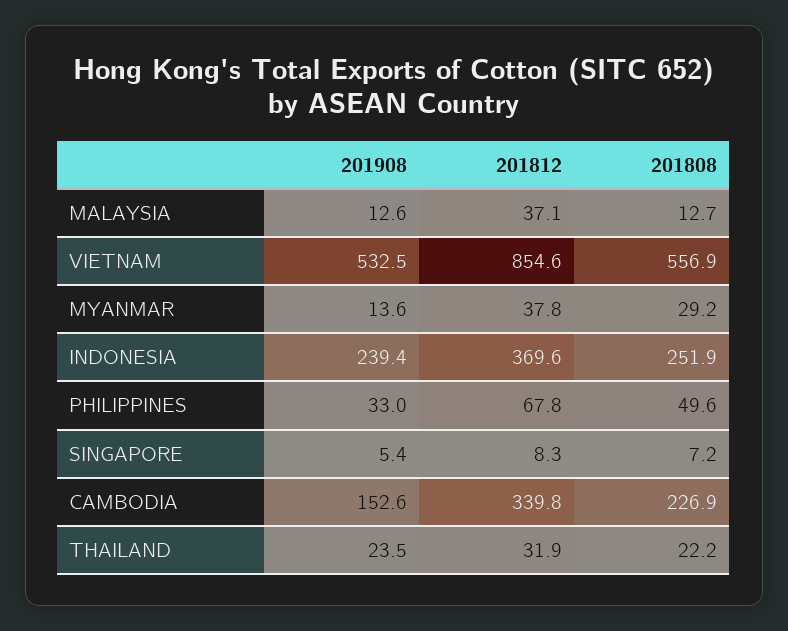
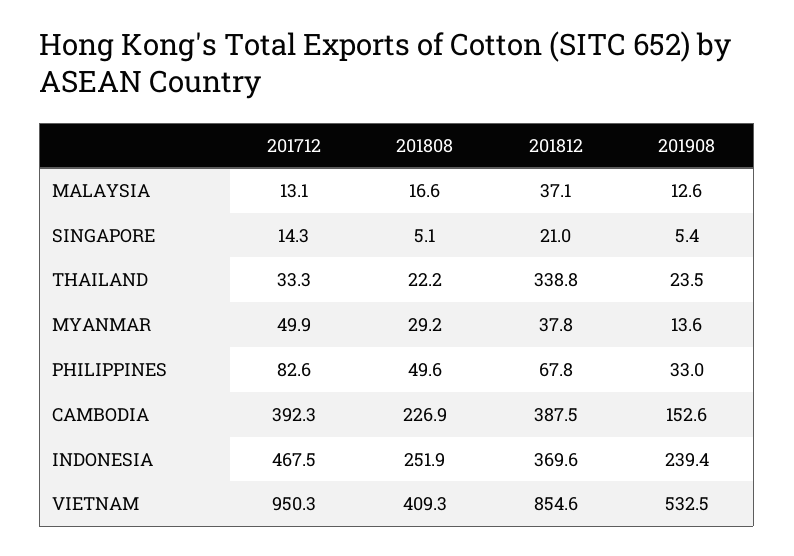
201808, MALAYSIA: 12.7 -> 16.6
201808, VIETNAM: 556.9 -> 409.3
201812, SINGAPORE: 8.3 -> 21
201808, SINGAPORE: 7.2 -> 5.1
201812, CAMBODIA: 339.8 -> 387.5
201812, THAILAND: 31.9 -> 338.8
201712, MALAYSIA: none -> 13.1
201712, SINGAPORE: none -> 14.3
201712, THAILAND: none -> 33.3
201712, MYANMAR: none -> 49.9
201712, PHILIPPINES: none -> 82.6
201712, CAMBODIA: none -> 392.3
201712, INDONESIA: none -> 467.5
201712, VIETNAM: none -> 950.3

